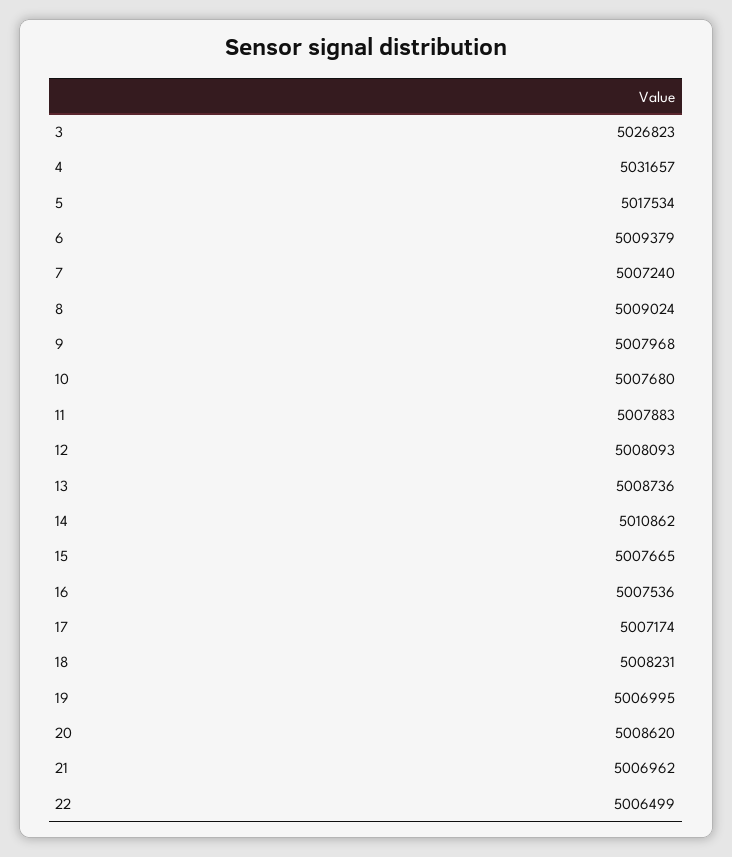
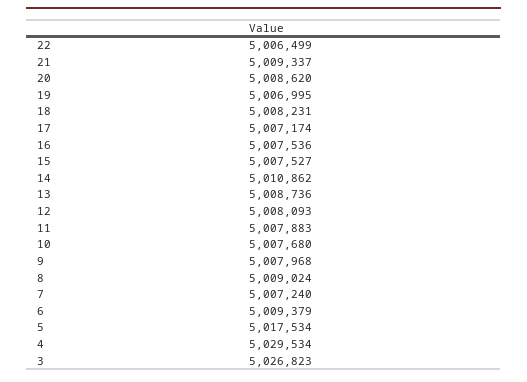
4: 5031657 -> 5029534
15: 5007665 -> 5007527
21: 5006962 -> 5009337

